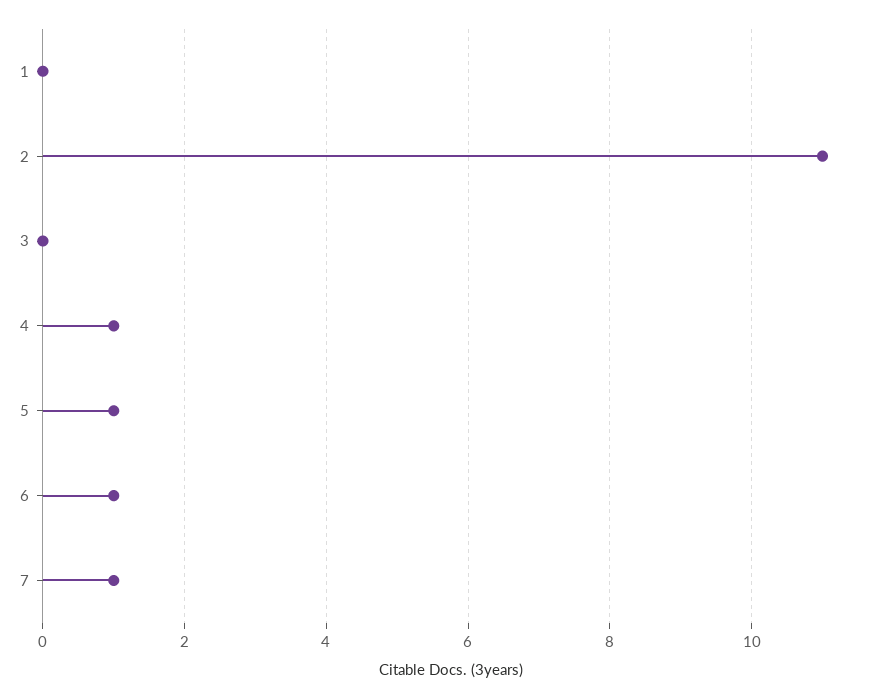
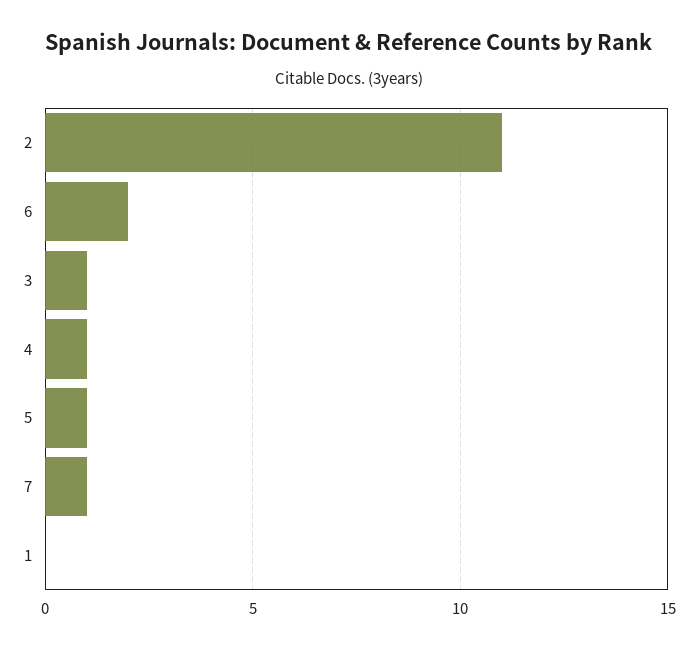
3: 0 -> 1
6: 1 -> 2

